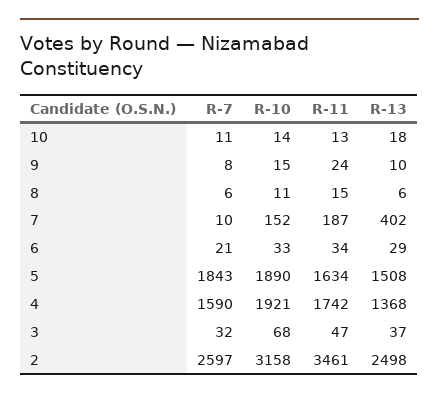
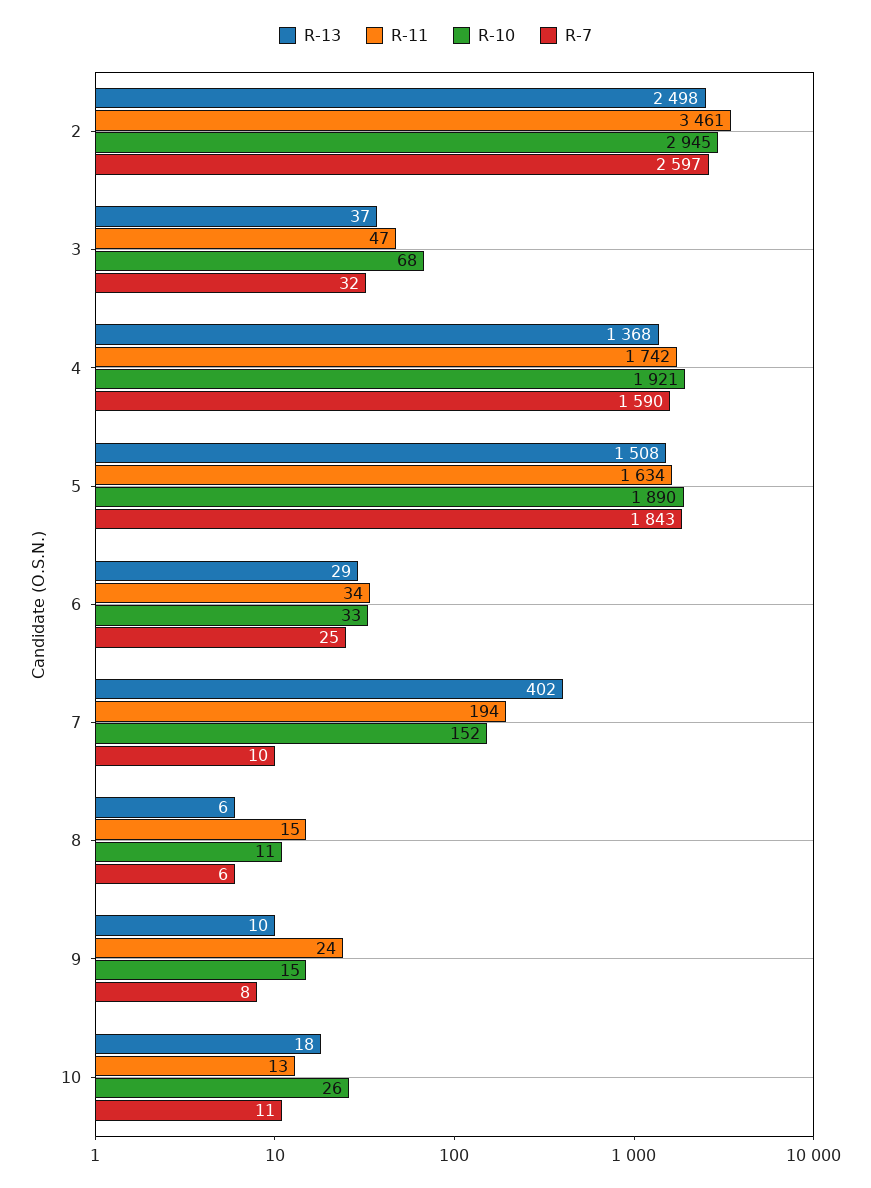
R-10, 10: 14 -> 26
R-11, 7: 187 -> 194
R-7, 6: 21 -> 25
R-10, 2: 3158 -> 2945

